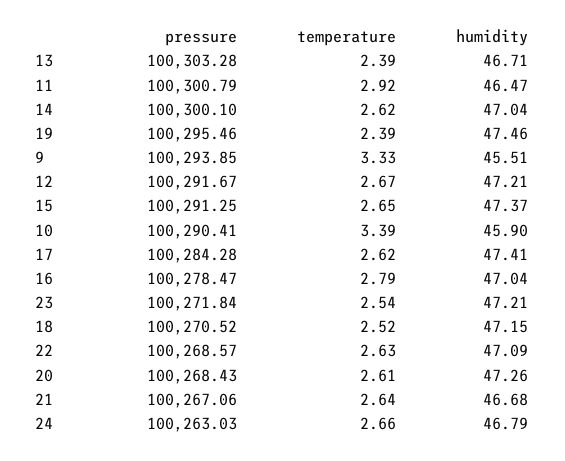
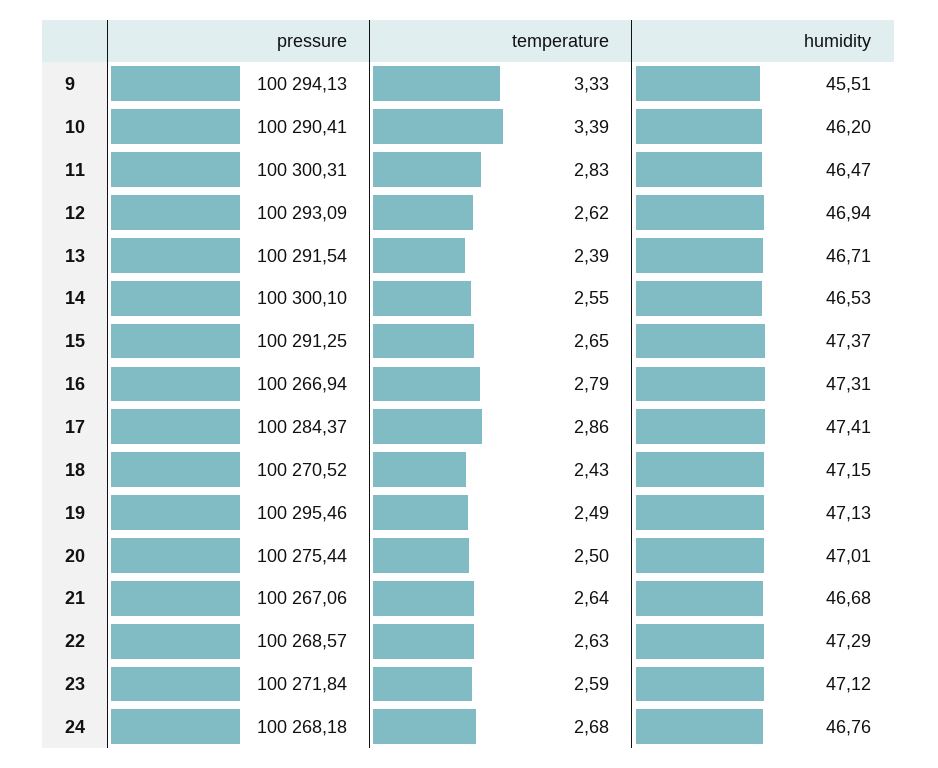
pressure, 13: 100303.28 -> 100291.54
pressure, 11: 100300.79 -> 100300.31
temperature, 11: 2.92 -> 2.83
temperature, 14: 2.62 -> 2.55
humidity, 14: 47.04 -> 46.53
temperature, 19: 2.39 -> 2.49
humidity, 19: 47.46 -> 47.13
pressure, 9: 100293.85 -> 100294.13
pressure, 12: 100291.67 -> 100293.09
temperature, 12: 2.67 -> 2.62
humidity, 12: 47.21 -> 46.94
humidity, 10: 45.9 -> 46.2
pressure, 17: 100284.28 -> 100284.37
temperature, 17: 2.62 -> 2.86
pressure, 16: 100278.47 -> 100266.94
humidity, 16: 47.04 -> 47.31
temperature, 23: 2.54 -> 2.59
humidity, 23: 47.21 -> 47.12
temperature, 18: 2.52 -> 2.43
humidity, 22: 47.09 -> 47.29
pressure, 20: 100268.43 -> 100275.44
temperature, 20: 2.61 -> 2.5
humidity, 20: 47.26 -> 47.01
pressure, 24: 100263.03 -> 100268.18
temperature, 24: 2.66 -> 2.68
humidity, 24: 46.79 -> 46.76

